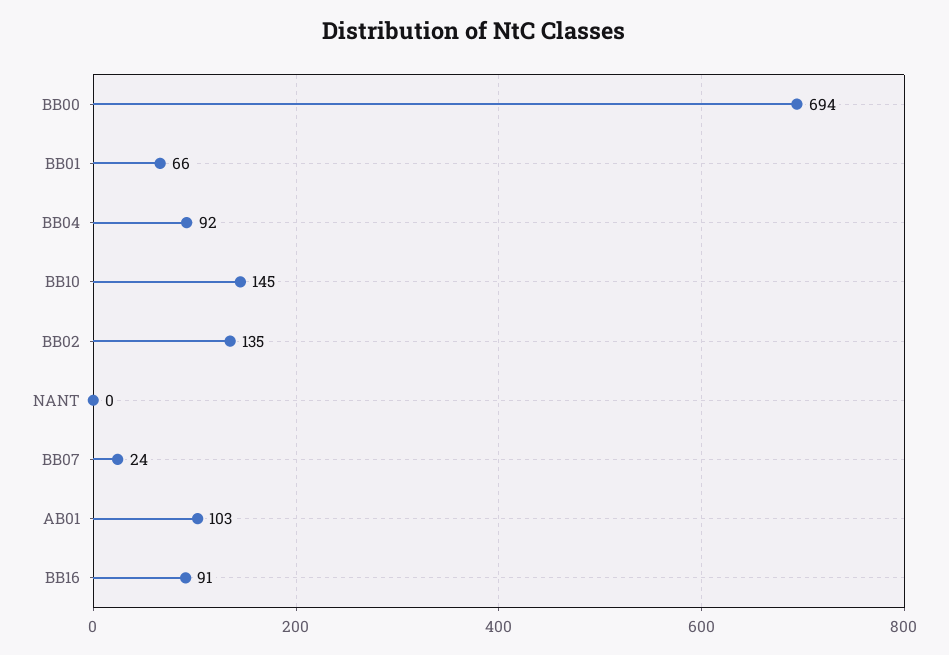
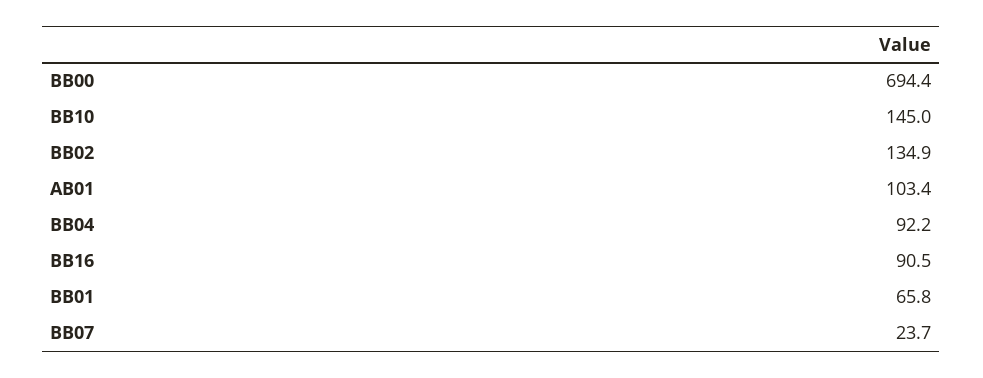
NANT: 0 -> none

